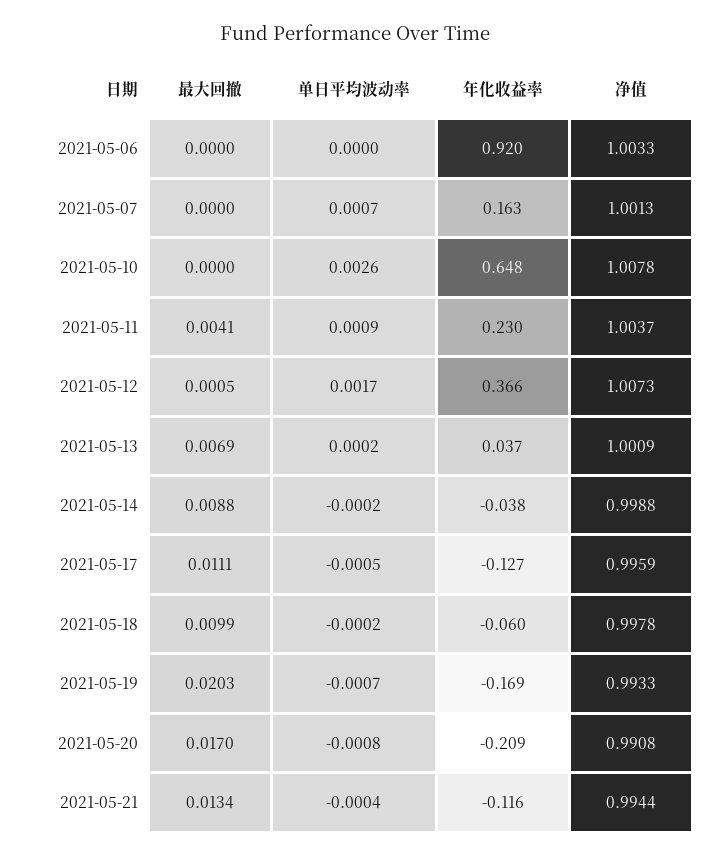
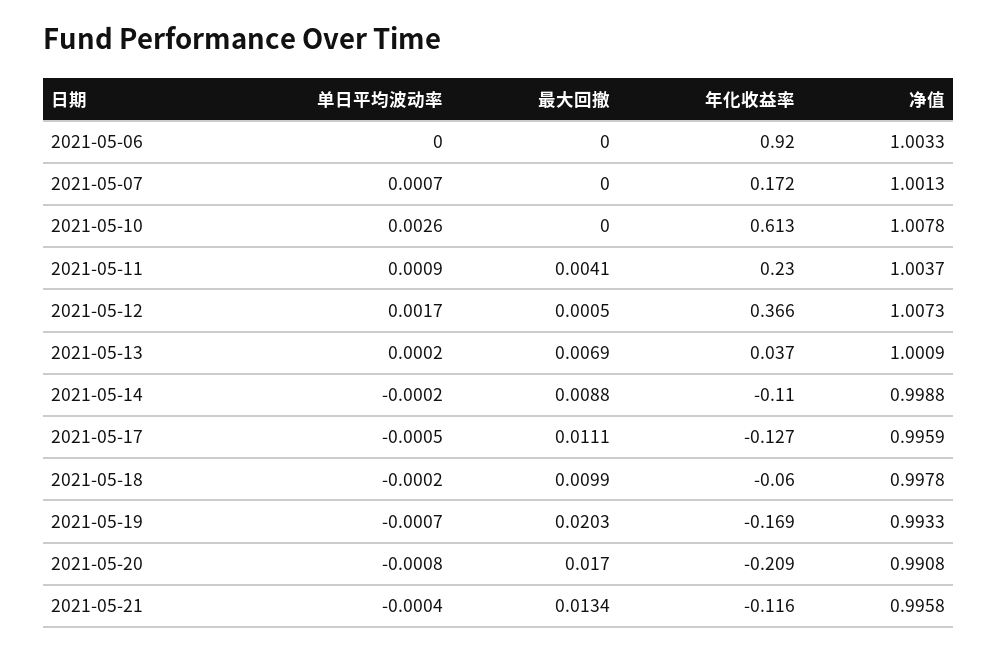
年化收益率, 2021-05-07: 0.163 -> 0.172
年化收益率, 2021-05-10: 0.648 -> 0.613
年化收益率, 2021-05-14: -0.038 -> -0.11
净值, 2021-05-21: 0.9944 -> 0.9958

